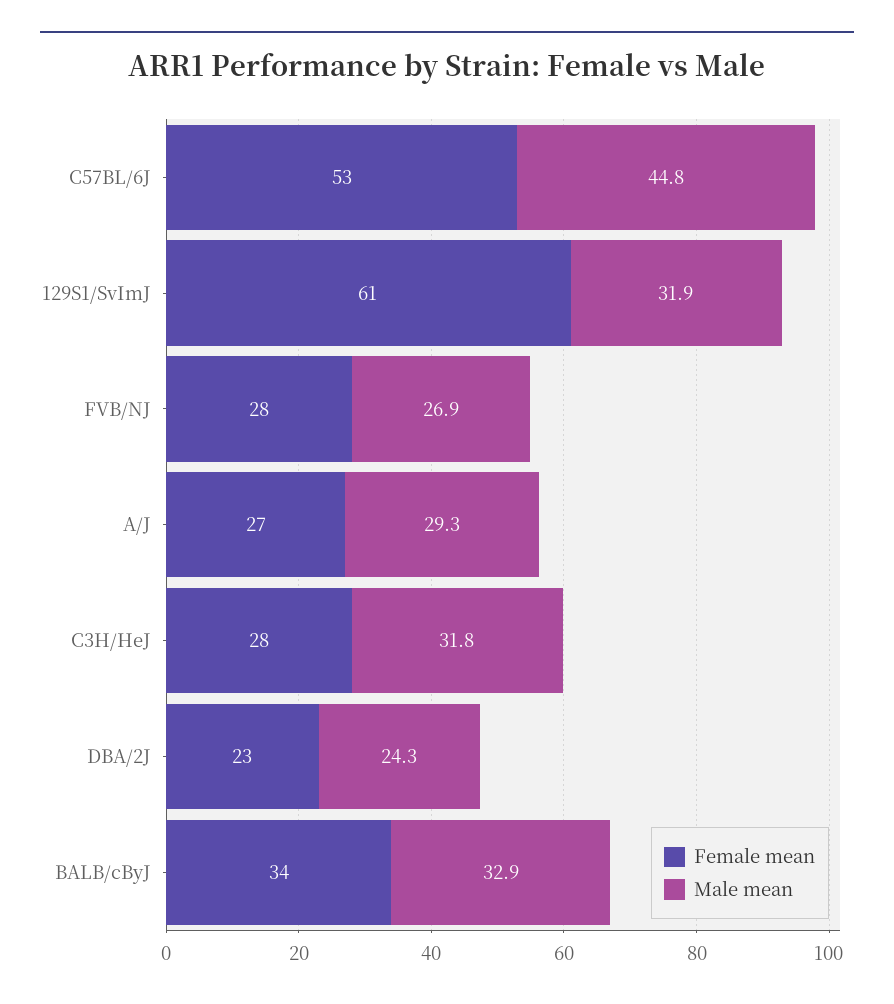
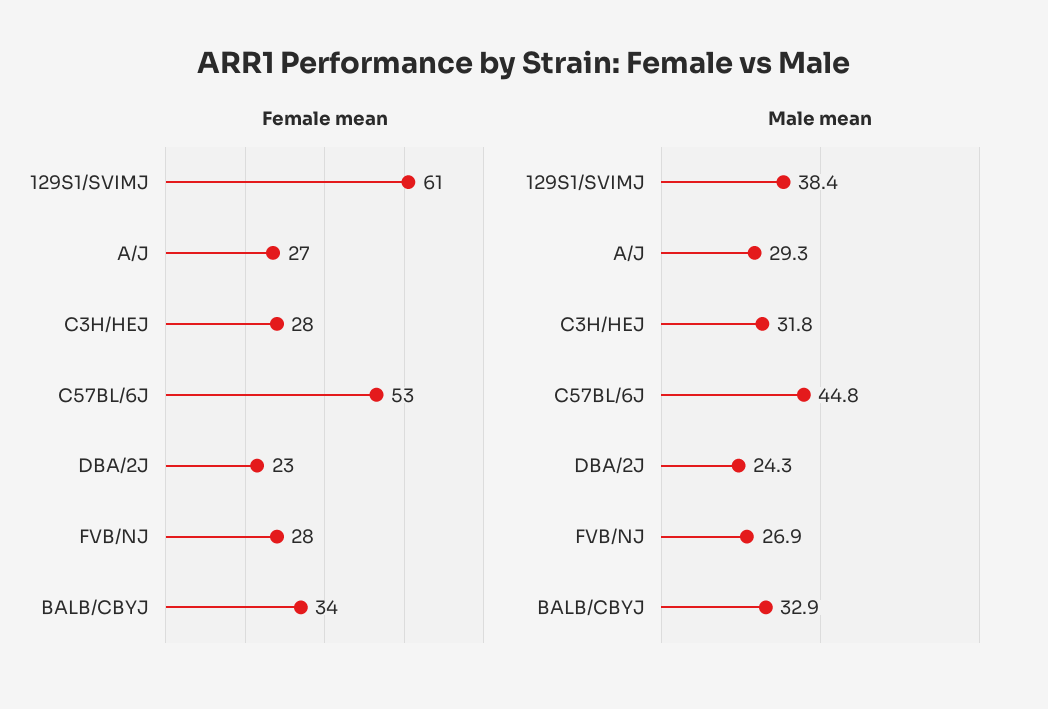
Male mean, 129S1/SvImJ: 31.9 -> 38.4

